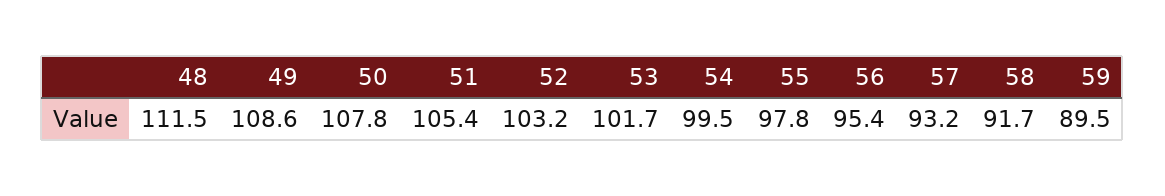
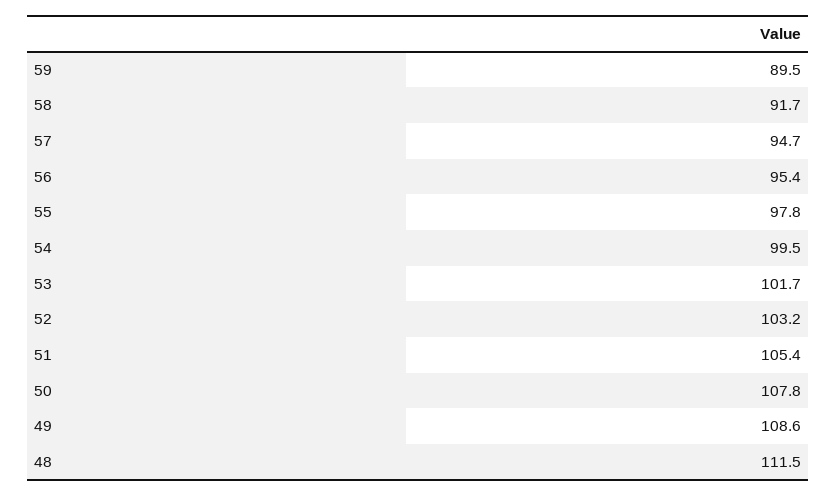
57: 93.2 -> 94.7

